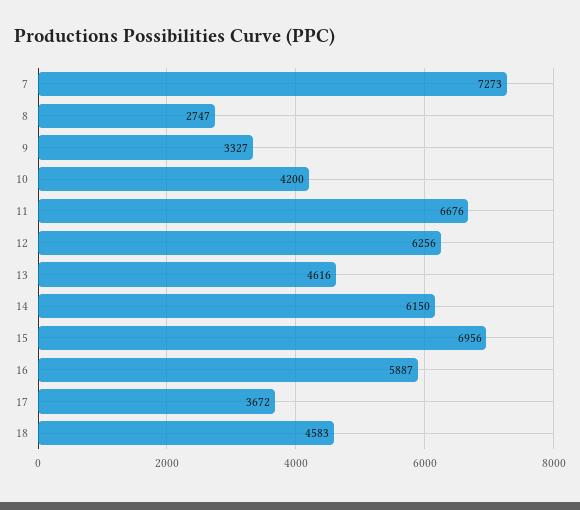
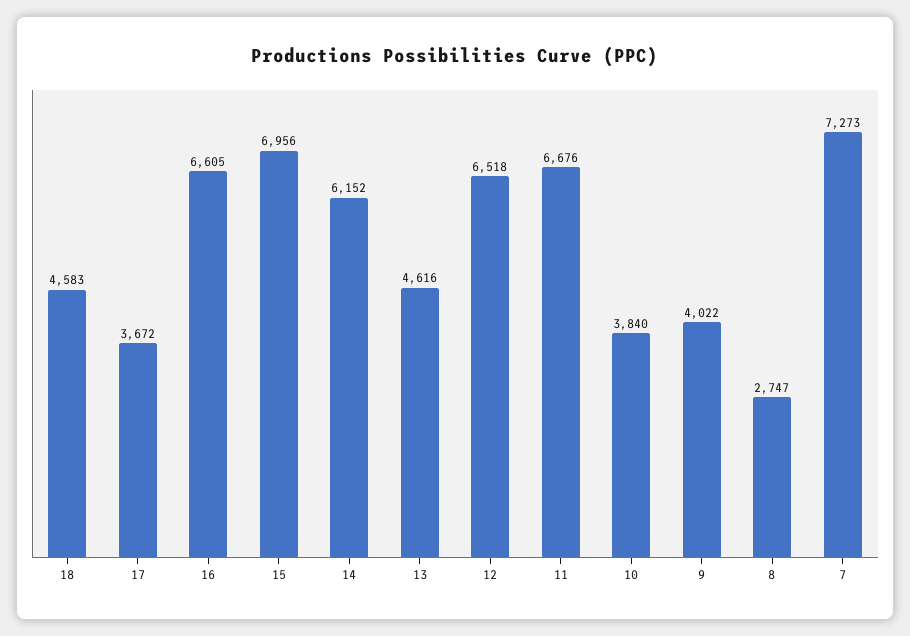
9: 3327 -> 4022
10: 4200 -> 3840
12: 6256 -> 6518
14: 6150 -> 6152
16: 5887 -> 6605

